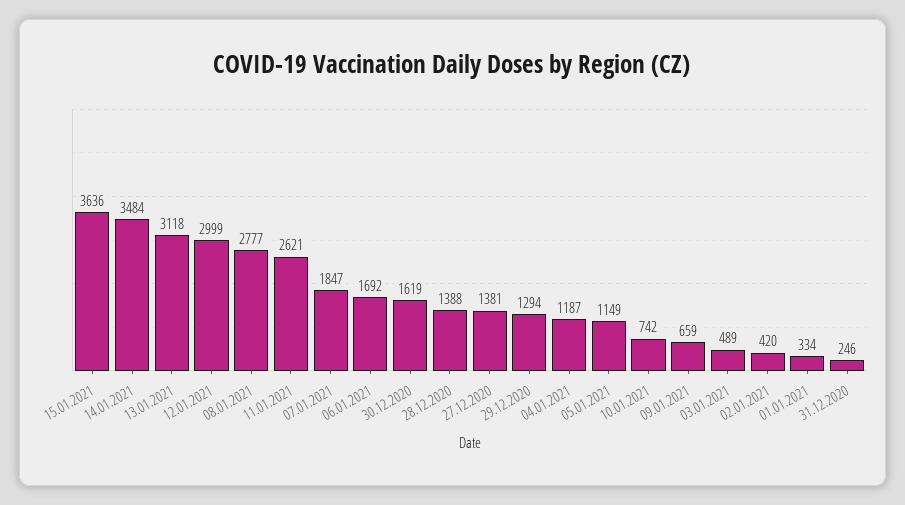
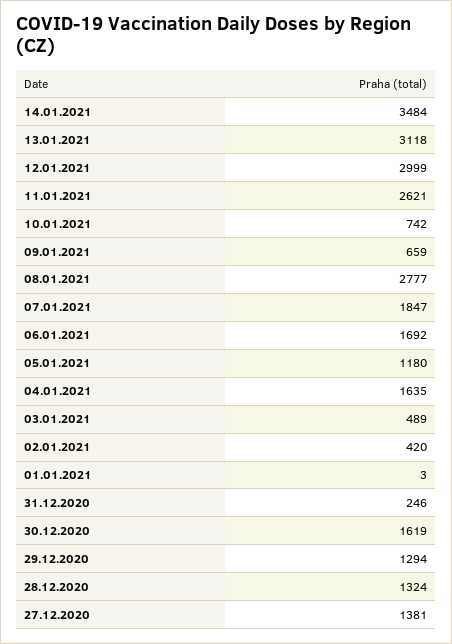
15.01.2021: 3636 -> none
28.12.2020: 1388 -> 1324
04.01.2021: 1187 -> 1635
05.01.2021: 1149 -> 1180
01.01.2021: 334 -> 3

